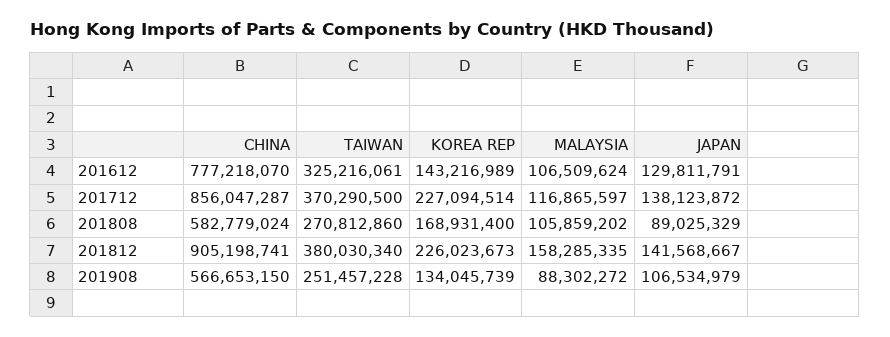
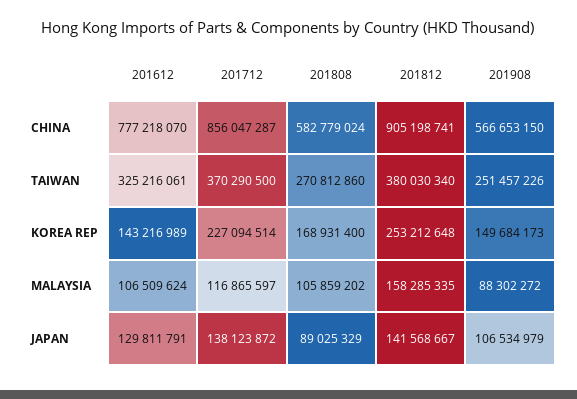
KOREA REP, 201812: 226023673 -> 253212648
TAIWAN, 201908: 251457228 -> 251457226
KOREA REP, 201908: 134045739 -> 149684173

